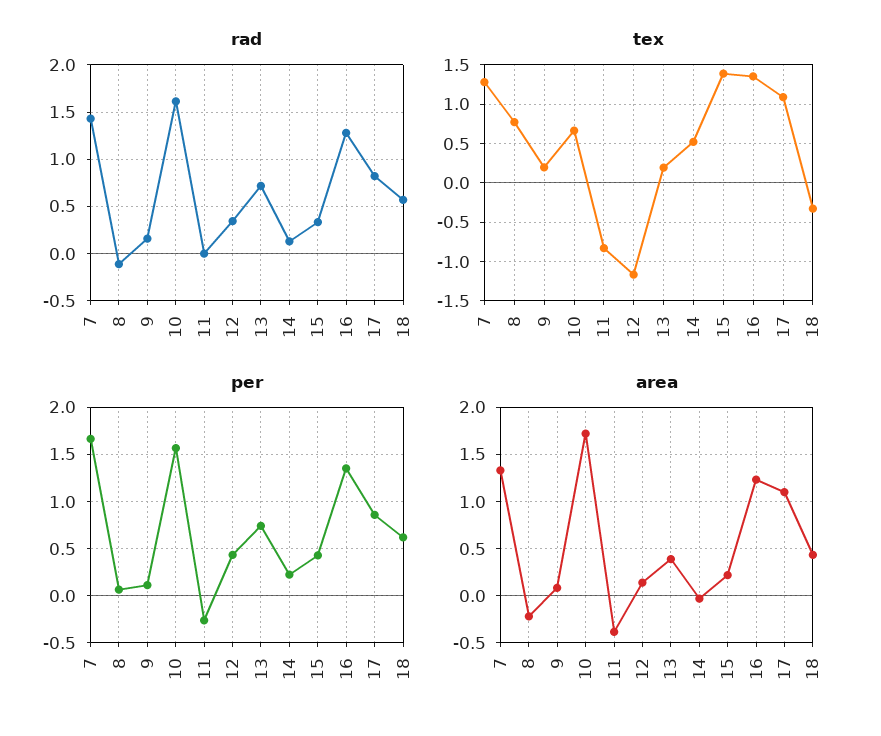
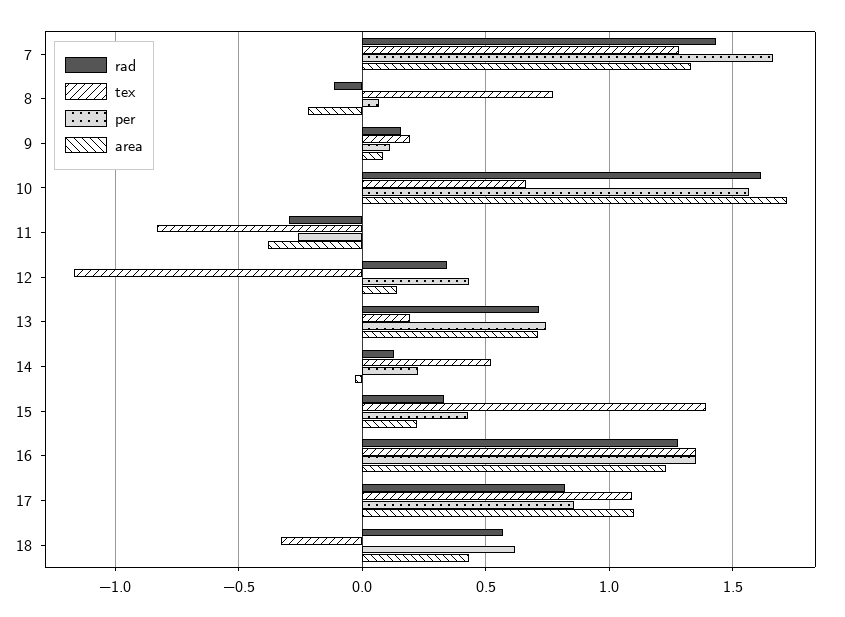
rad, 11: 0 -> -0.3
area, 13: 0.4 -> 0.7

